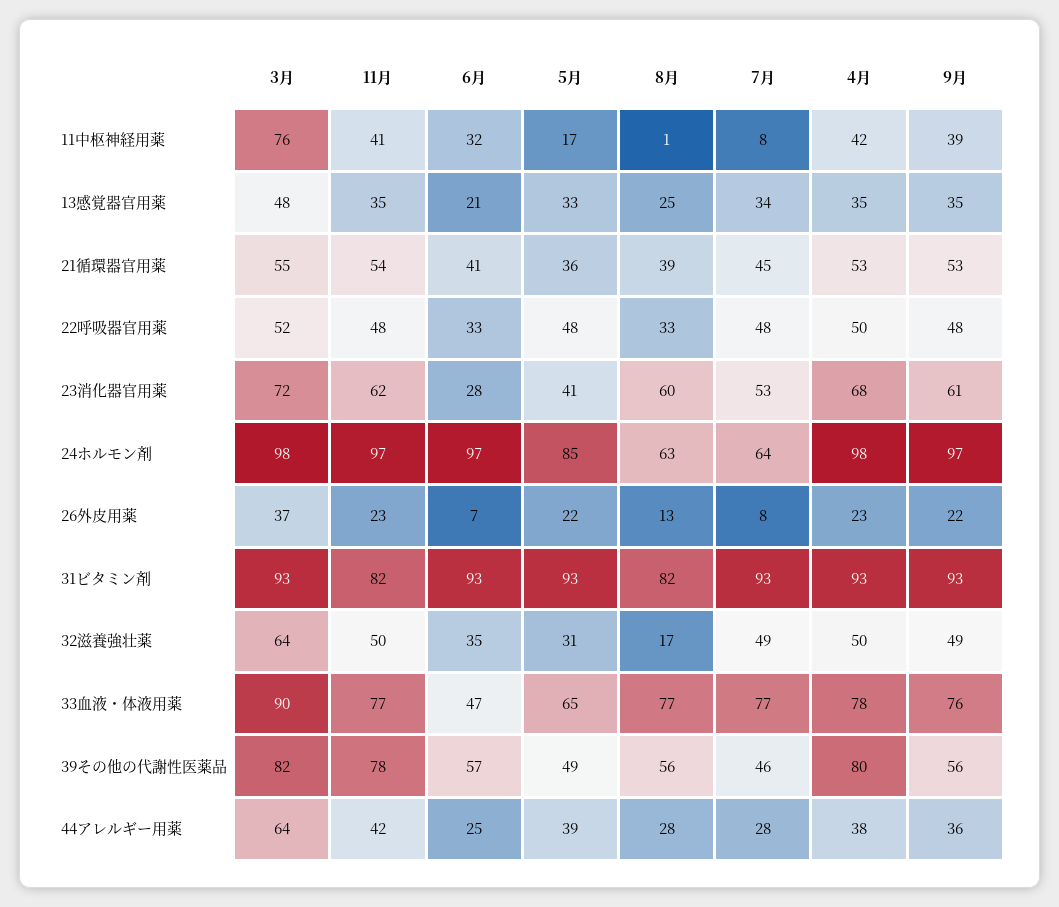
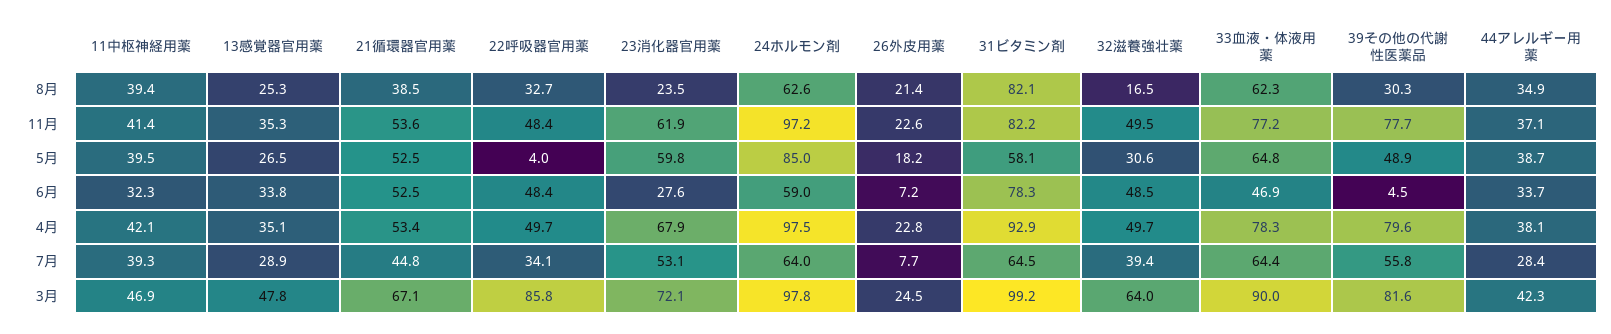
3月, 11中枢神経用薬: 76 -> 46.9
5月, 11中枢神経用薬: 17 -> 39.5
8月, 11中枢神経用薬: 1 -> 39.4
7月, 11中枢神経用薬: 8 -> 39.3
9月, 11中枢神経用薬: 39 -> none
6月, 13感覚器官用薬: 21 -> 33.8
5月, 13感覚器官用薬: 33 -> 26.5
7月, 13感覚器官用薬: 34 -> 28.9
9月, 13感覚器官用薬: 35 -> none
3月, 21循環器官用薬: 55 -> 67.1
6月, 21循環器官用薬: 41 -> 52.5
5月, 21循環器官用薬: 36 -> 52.5
9月, 21循環器官用薬: 53 -> none
3月, 22呼吸器官用薬: 52 -> 85.8
6月, 22呼吸器官用薬: 33 -> 48.4
5月, 22呼吸器官用薬: 48 -> 4
7月, 22呼吸器官用薬: 48 -> 34.1
9月, 22呼吸器官用薬: 48 -> none
5月, 23消化器官用薬: 41 -> 59.8
8月, 23消化器官用薬: 60 -> 23.5
9月, 23消化器官用薬: 61 -> none
6月, 24ホルモン剤: 97 -> 59
9月, 24ホルモン剤: 97 -> none
3月, 26外皮用薬: 37 -> 24.5
5月, 26外皮用薬: 22 -> 18.2
8月, 26外皮用薬: 13 -> 21.4
9月, 26外皮用薬: 22 -> none
3月, 31ビタミン剤: 93 -> 99.2
6月, 31ビタミン剤: 93 -> 78.3
5月, 31ビタミン剤: 93 -> 58.1
7月, 31ビタミン剤: 93 -> 64.5
9月, 31ビタミン剤: 93 -> none
6月, 32滋養強壮薬: 35 -> 48.5
7月, 32滋養強壮薬: 49 -> 39.4
9月, 32滋養強壮薬: 49 -> none
8月, 33血液・体液用薬: 77 -> 62.3
7月, 33血液・体液用薬: 77 -> 64.4
9月, 33血液・体液用薬: 76 -> none
6月, 39その他の代謝性医薬品: 57 -> 4.5
8月, 39その他の代謝性医薬品: 56 -> 30.3
7月, 39その他の代謝性医薬品: 46 -> 55.8
9月, 39その他の代謝性医薬品: 56 -> none
3月, 44アレルギー用薬: 64 -> 42.3
11月, 44アレルギー用薬: 42 -> 37.1
6月, 44アレルギー用薬: 25 -> 33.7
8月, 44アレルギー用薬: 28 -> 34.9
9月, 44アレルギー用薬: 36 -> none

